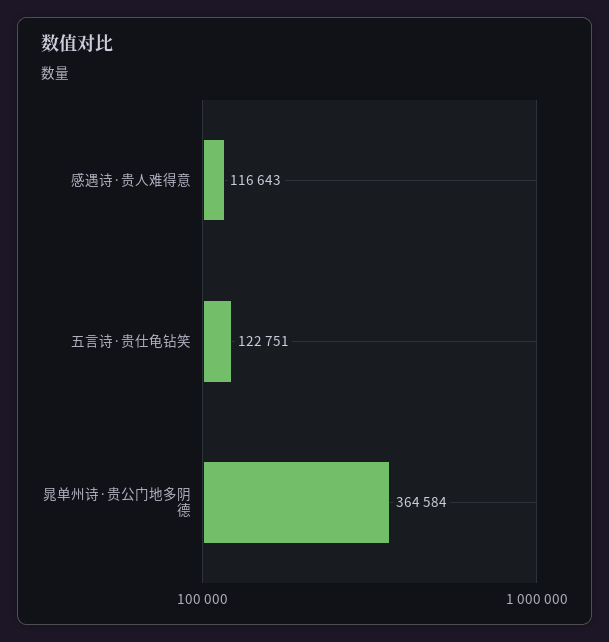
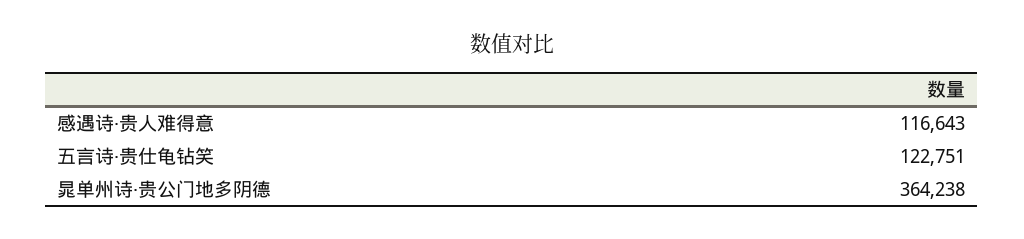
晁单州诗·贵公门地多阴德: 364584 -> 364238

